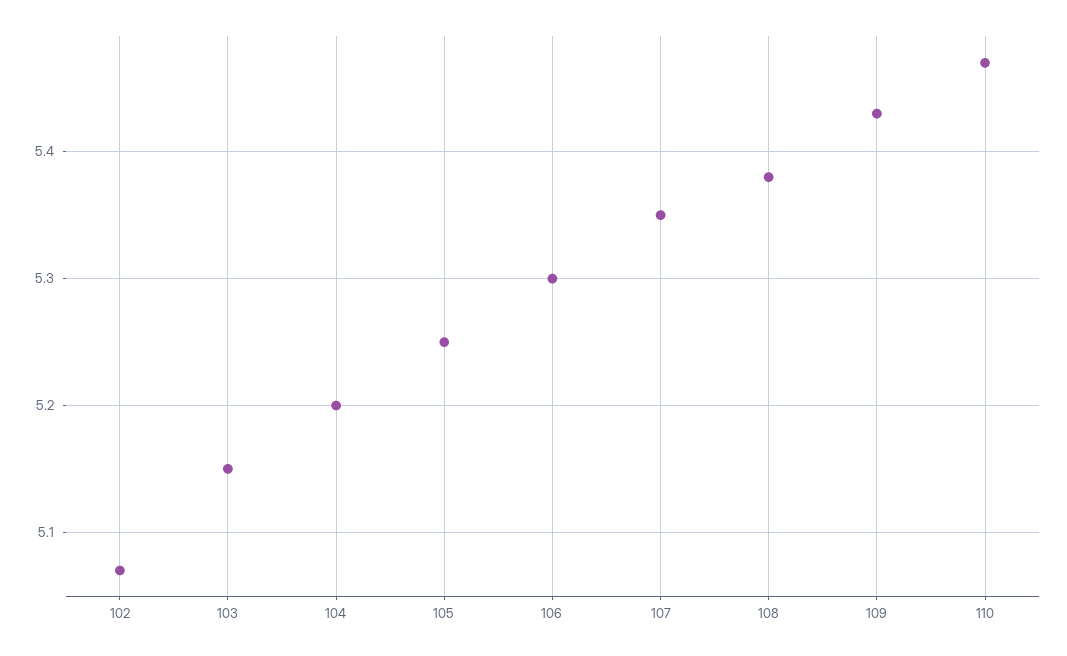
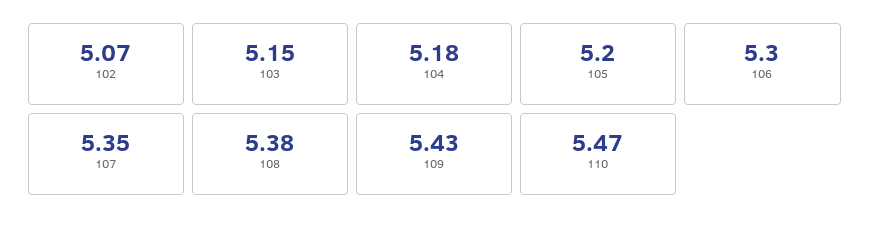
104: 5.2 -> 5.18
105: 5.25 -> 5.2

